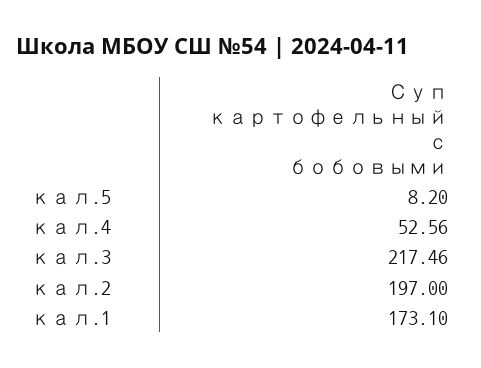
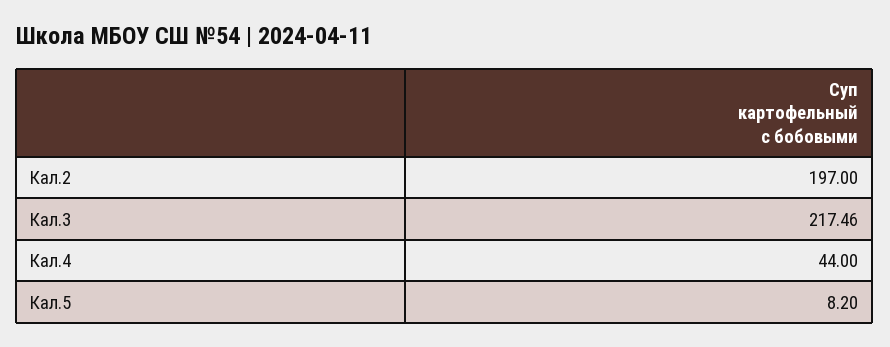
кал.4: 52.56 -> 44
кал.1: 173.1 -> none

